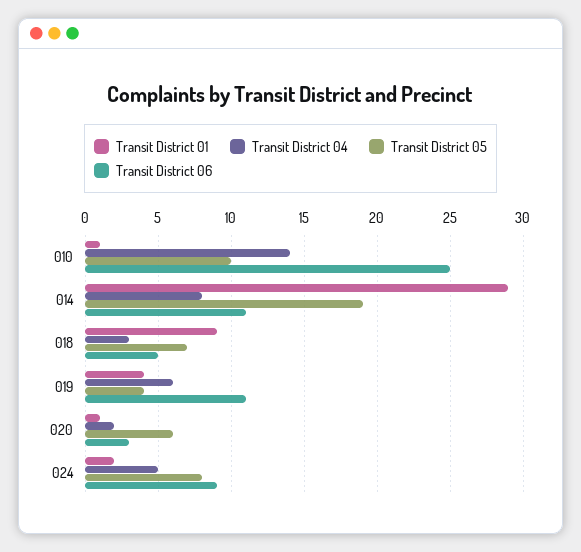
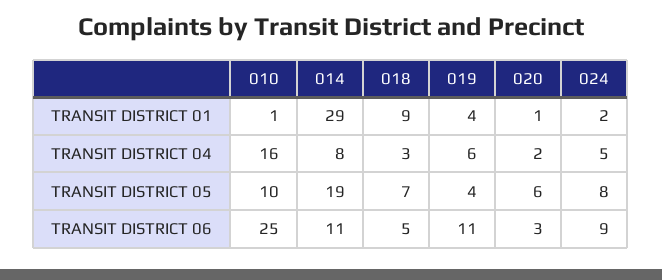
Transit District 04, 010: 14 -> 16

